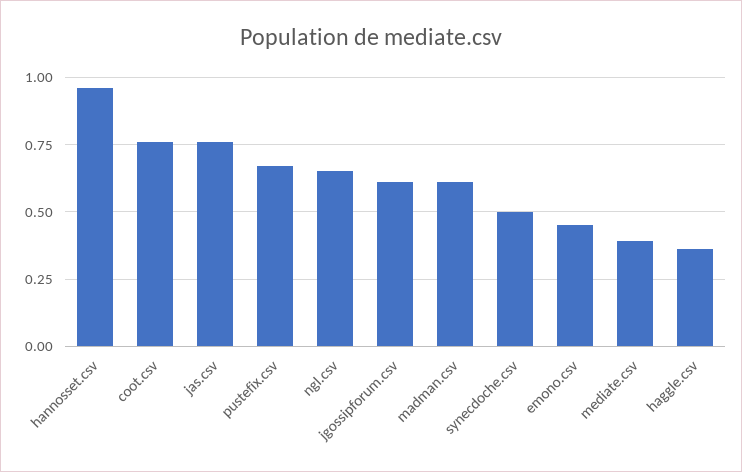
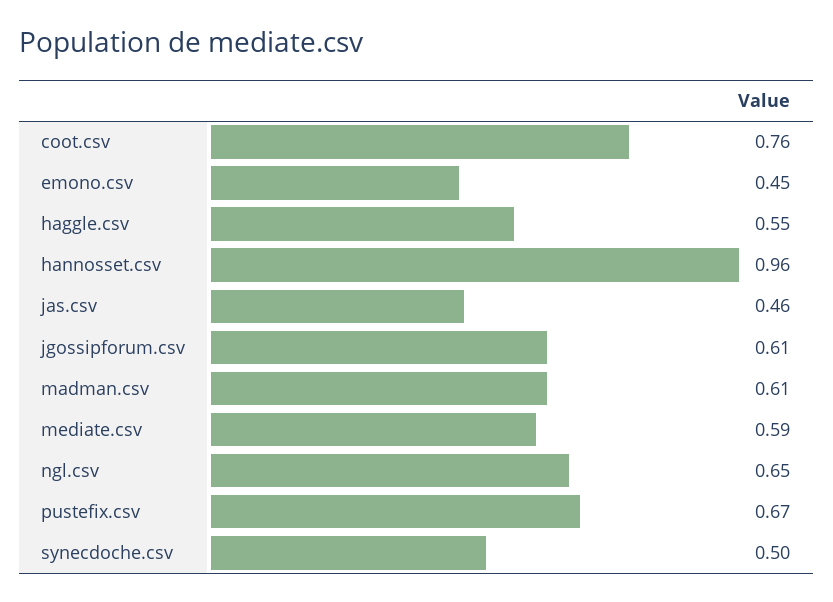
jas.csv: 0.75 -> 0.46
mediate.csv: 0.4 -> 0.59
haggle.csv: 0.35 -> 0.55

